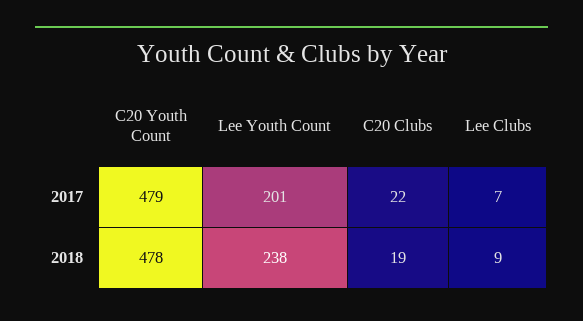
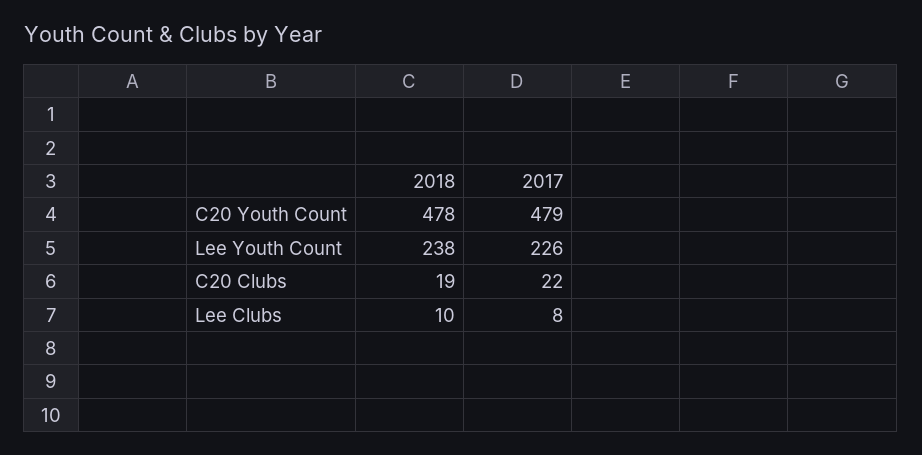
Lee Youth Count, 2017: 201 -> 226
Lee Clubs, 2017: 7 -> 8
Lee Clubs, 2018: 9 -> 10

